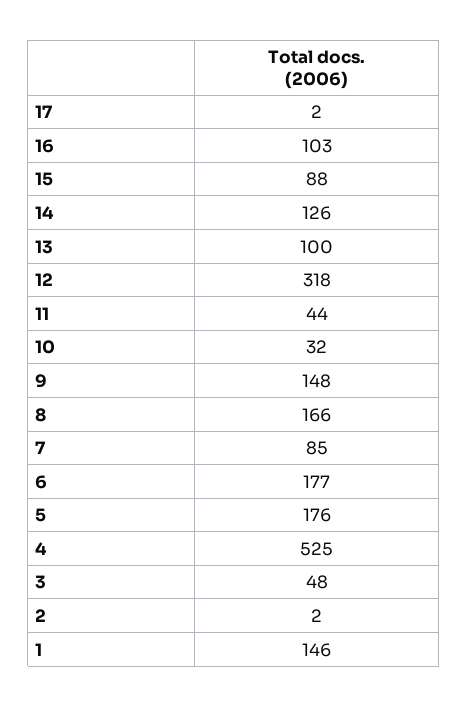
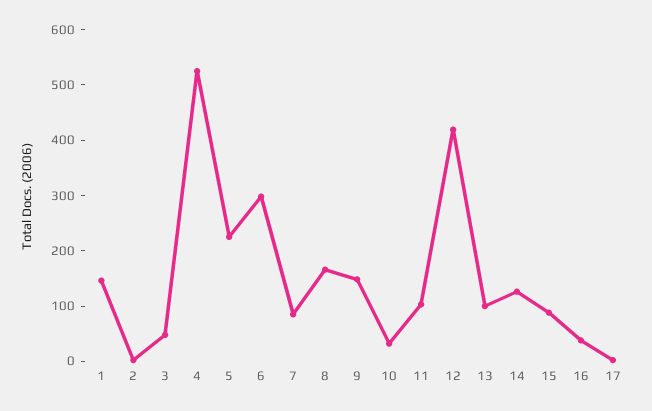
16: 103 -> 40
12: 318 -> 420
11: 44 -> 100
6: 177 -> 300
5: 176 -> 220

